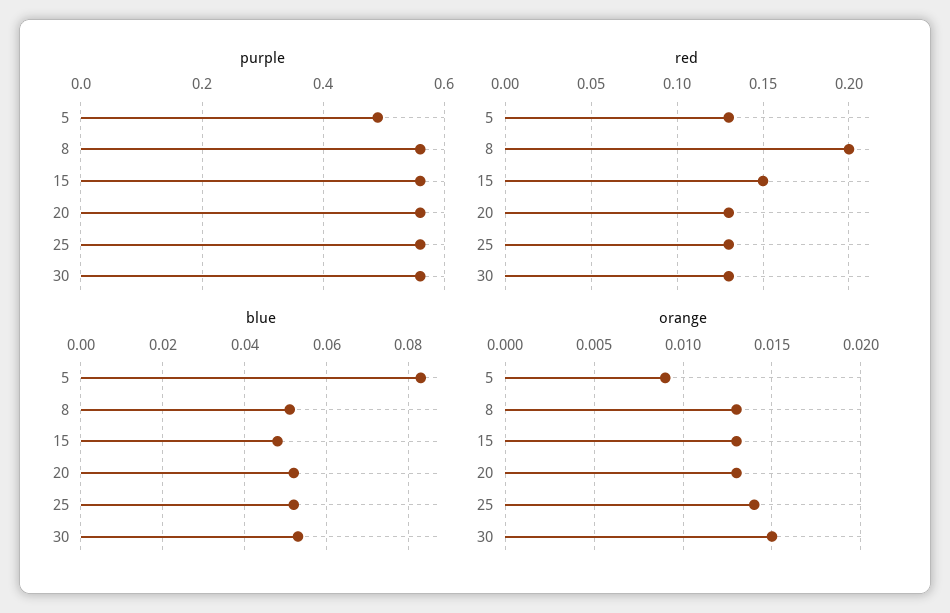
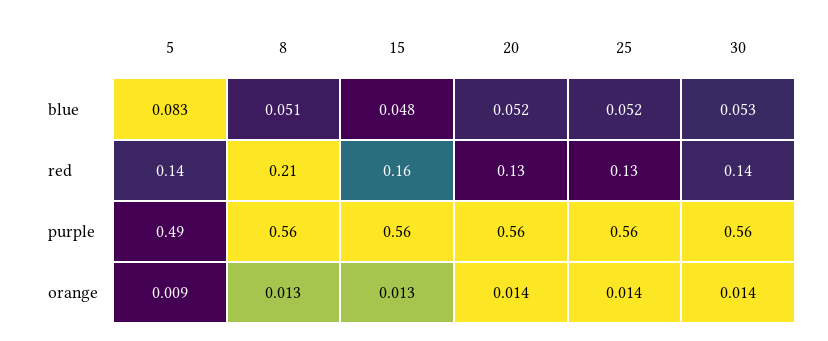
red, 5: 0.13 -> 0.14
red, 8: 0.2 -> 0.21
red, 15: 0.15 -> 0.16
red, 30: 0.13 -> 0.14
orange, 20: 0.013 -> 0.014
orange, 30: 0.015 -> 0.014

